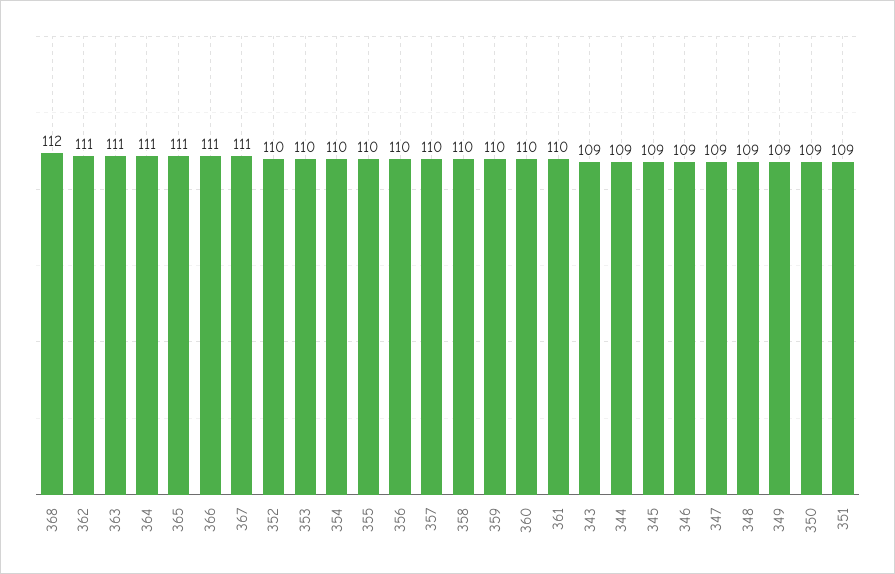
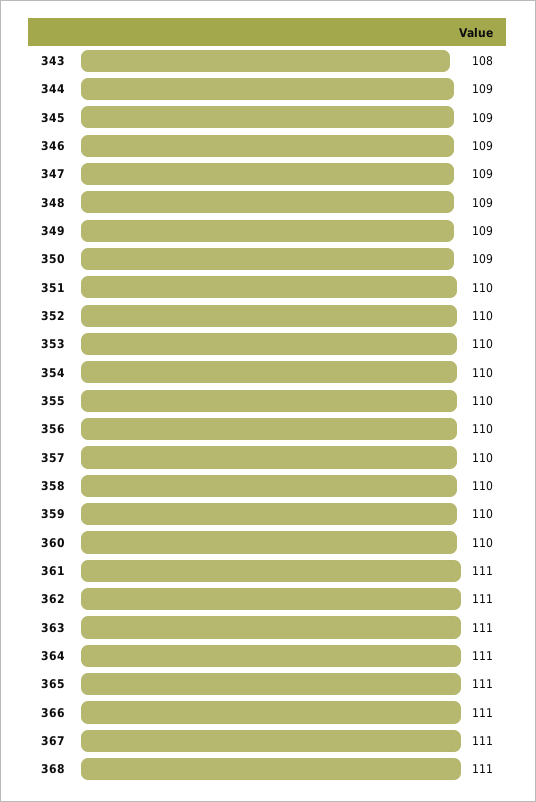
368: 112 -> 111
361: 110 -> 111
343: 109 -> 108
351: 109 -> 110

